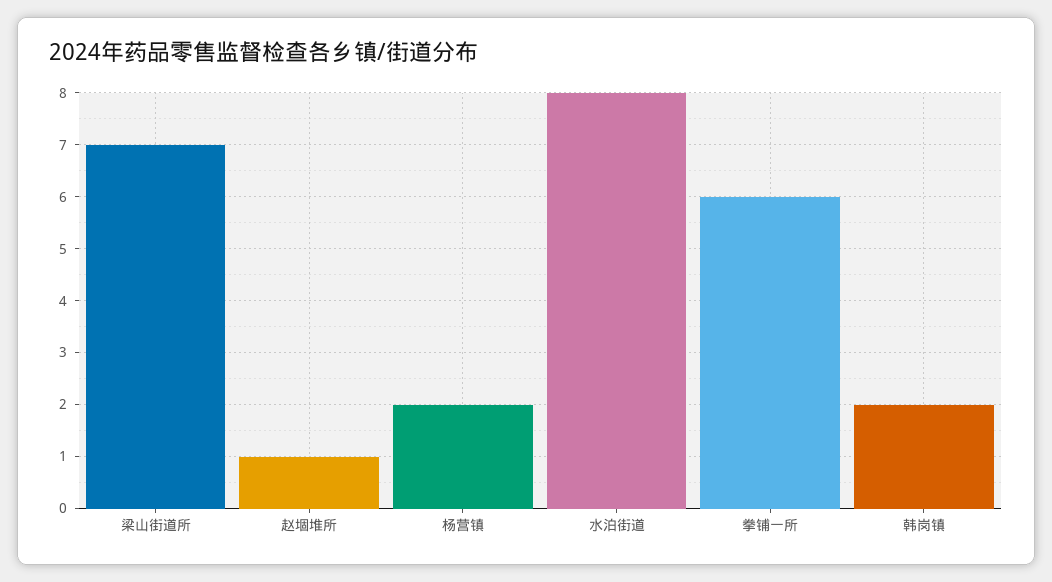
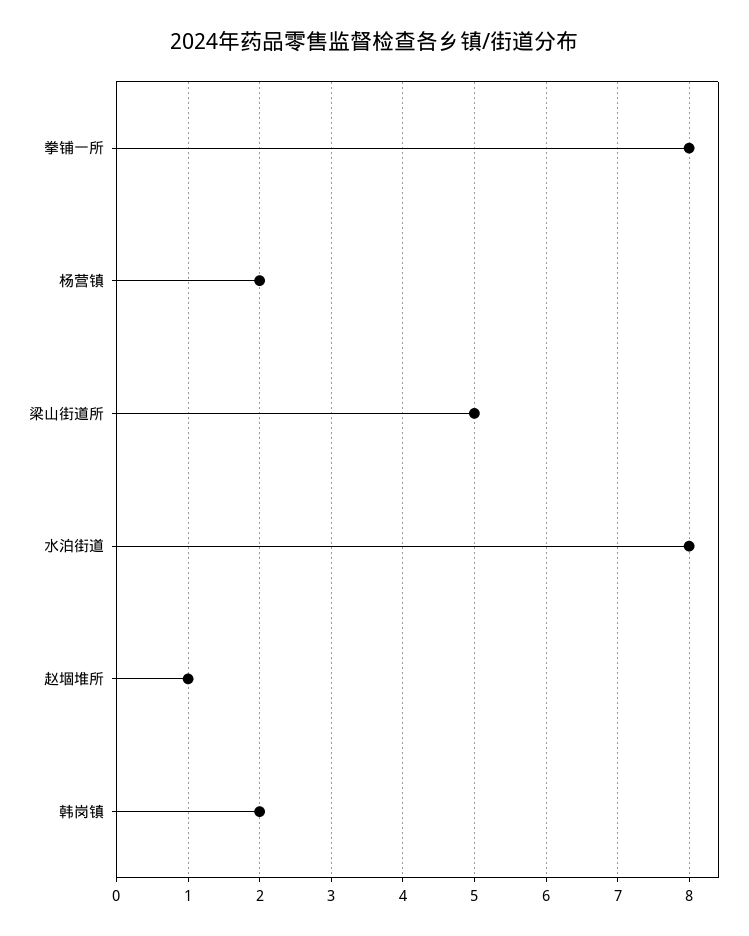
梁山街道所: 7 -> 5
拳铺一所: 6 -> 8

